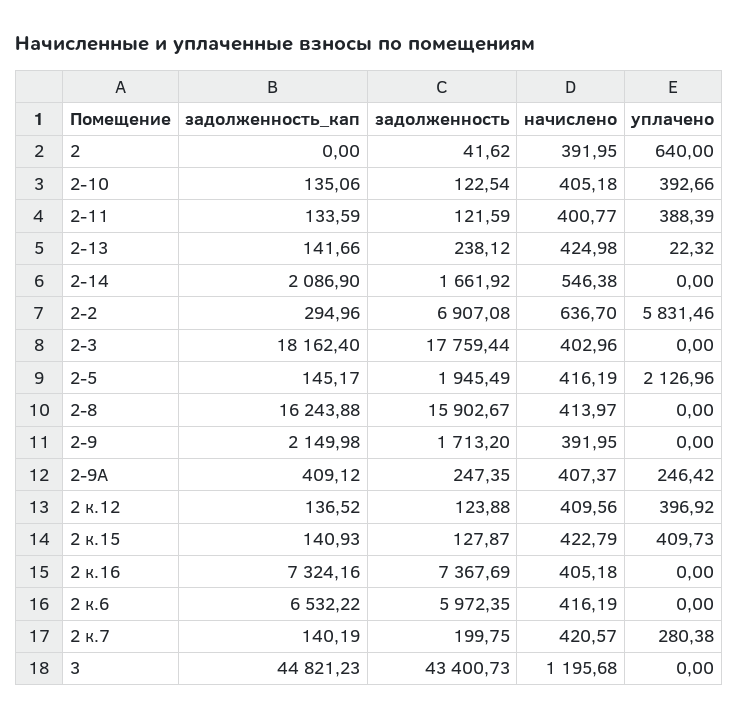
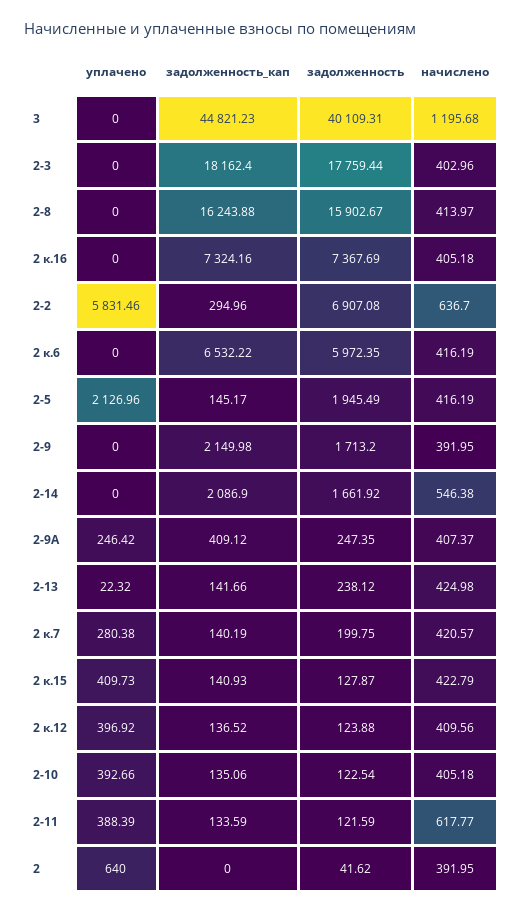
начислено, 2-11: 400.77 -> 617.77
задолженность, 3: 43400.73 -> 40109.31

